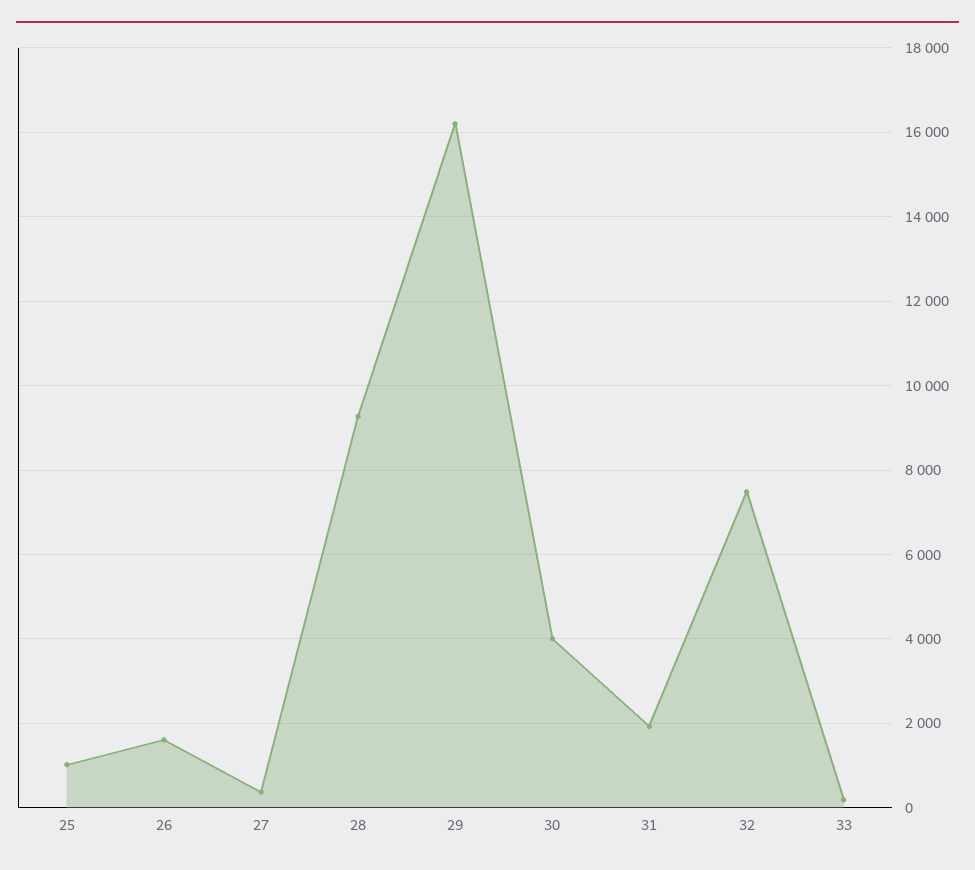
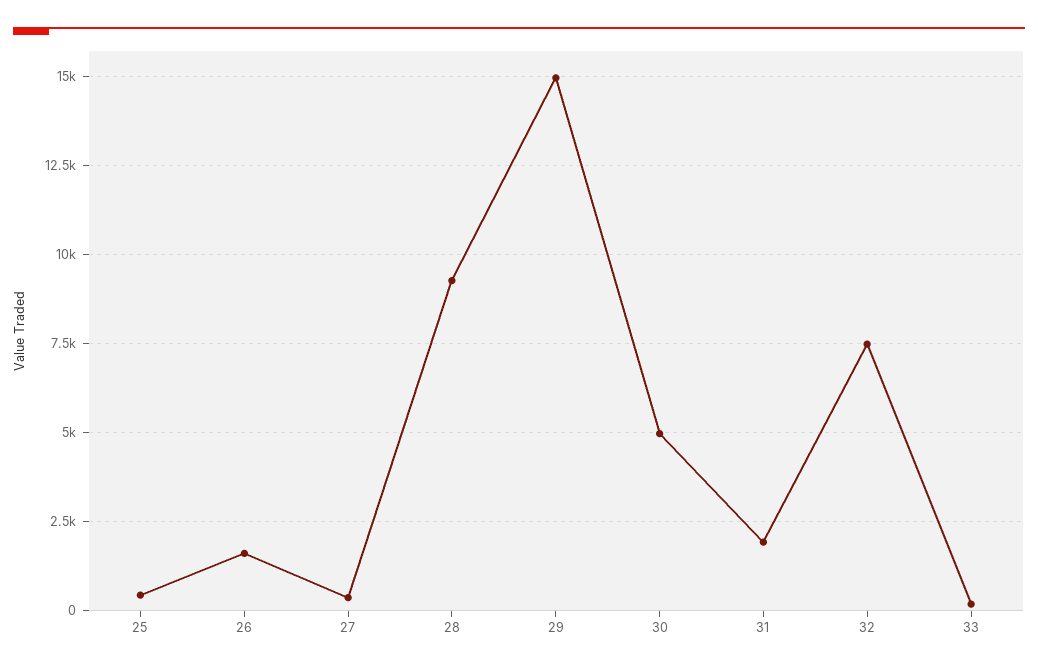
25: 1000 -> 500
29: 16200 -> 15000
30: 4000 -> 5000

